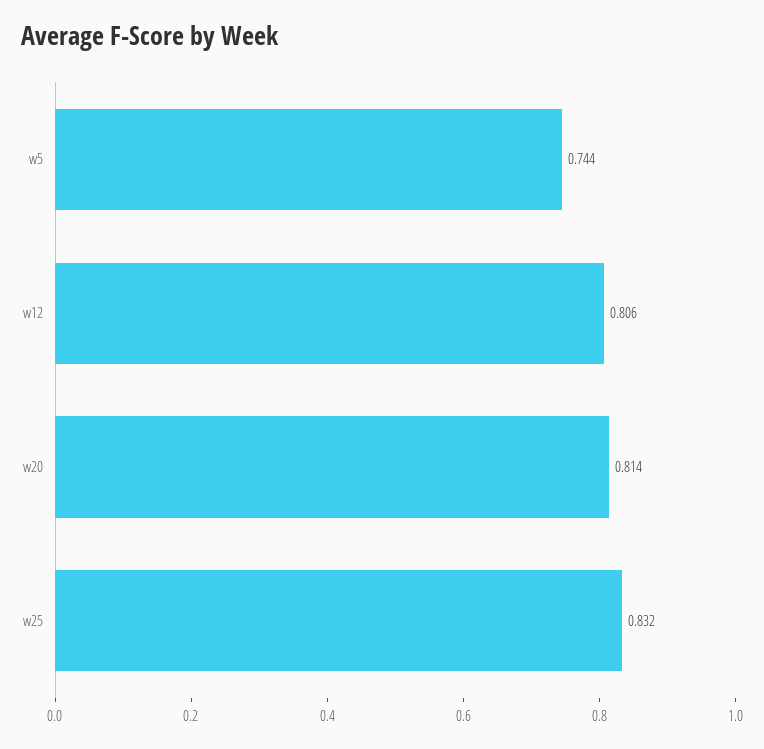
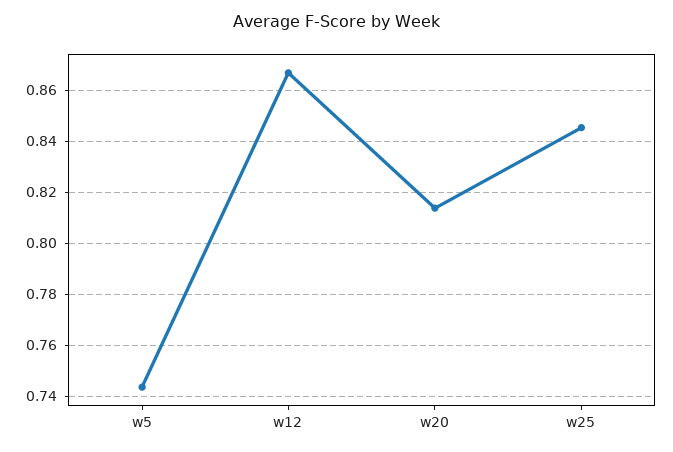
w12: 0.806 -> 0.8675
w25: 0.832 -> 0.845

